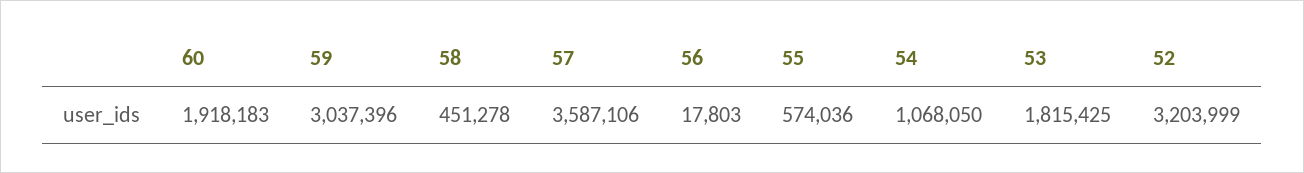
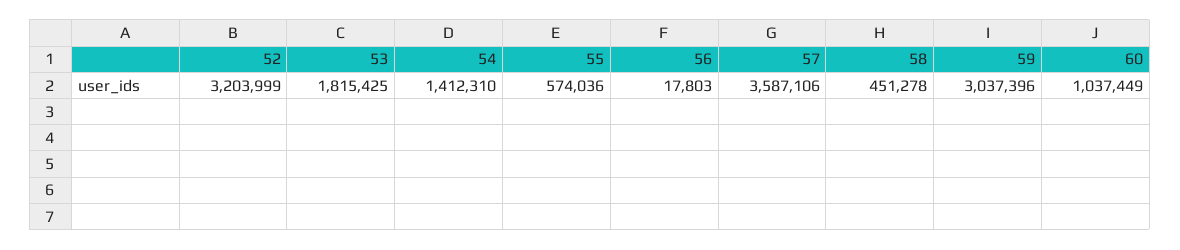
60: 1918183 -> 1037449
54: 1068050 -> 1412310

